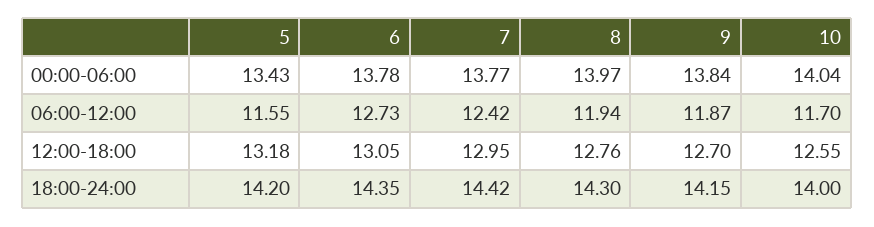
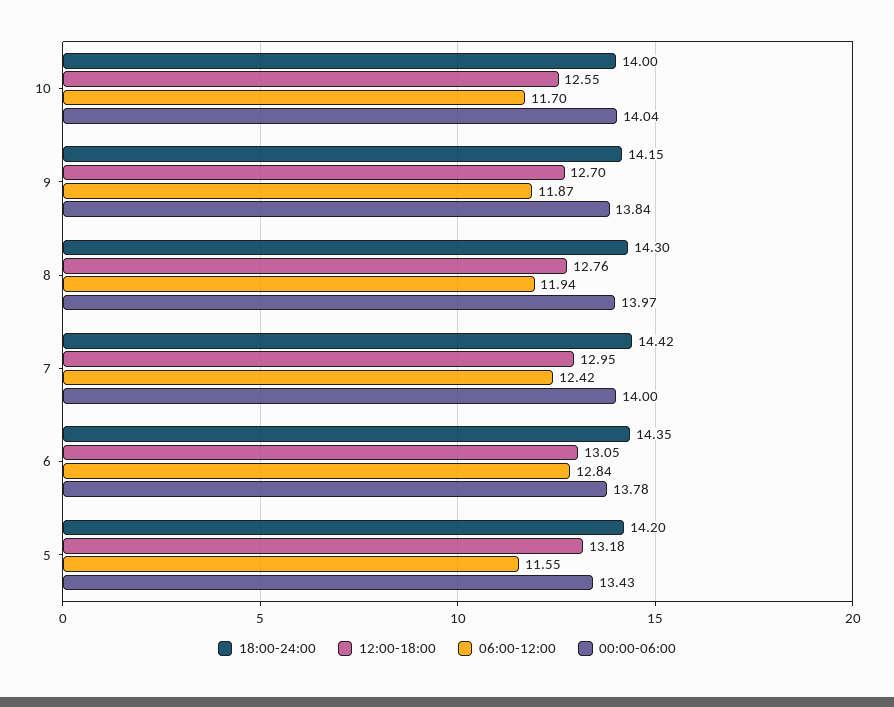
00:00-06:00, 7: 13.77 -> 14
06:00-12:00, 6: 12.73 -> 12.84

